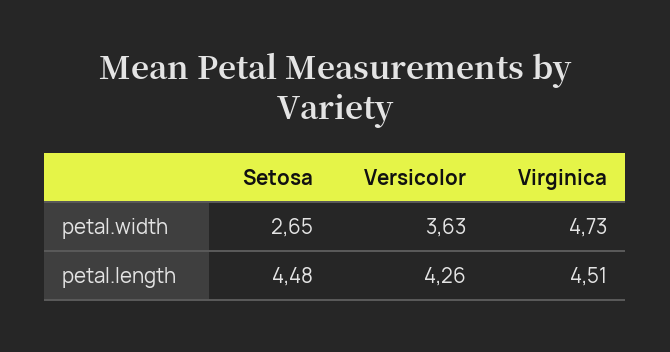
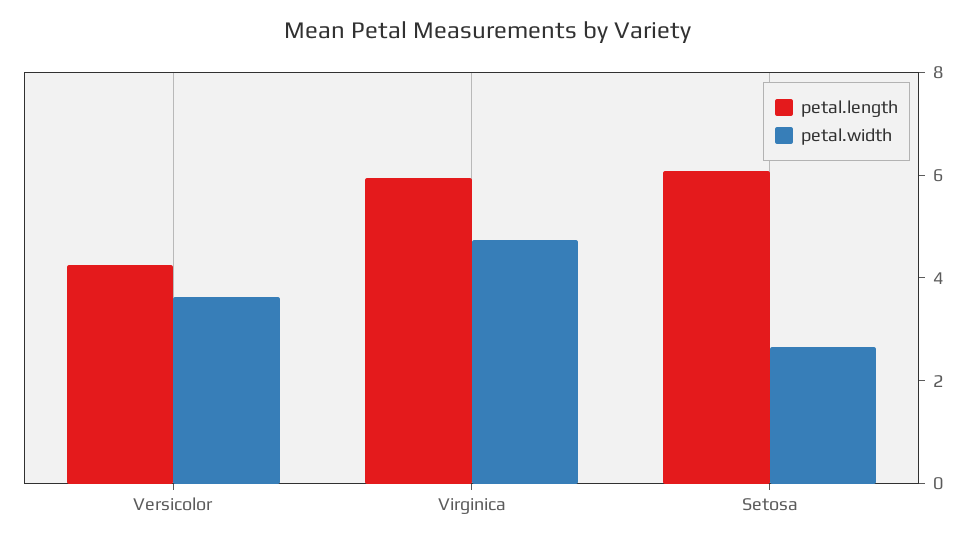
petal.length, Setosa: 4.48 -> 6
petal.length, Virginica: 4.51 -> 6

